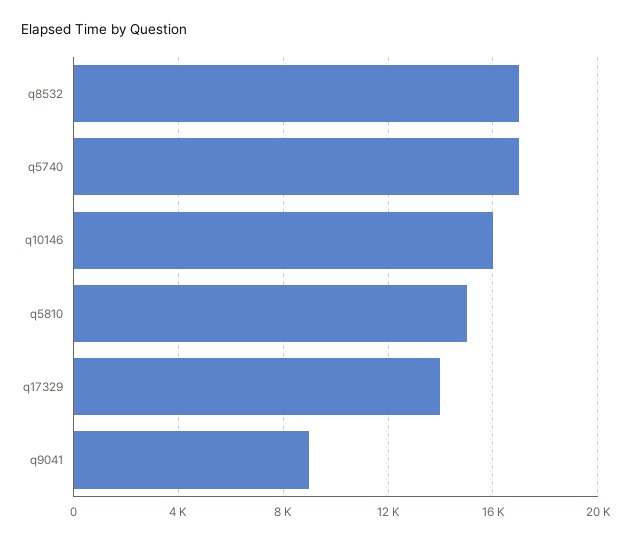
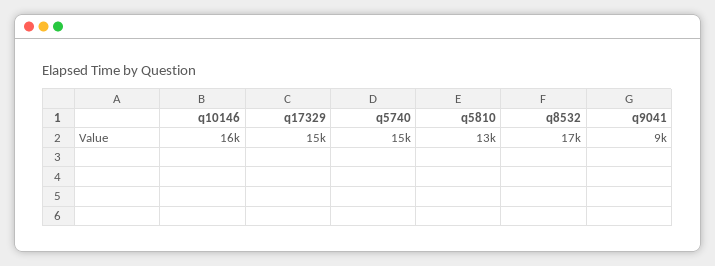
q5740: 17000 -> 15000
q5810: 15000 -> 13000
q17329: 14000 -> 15000

